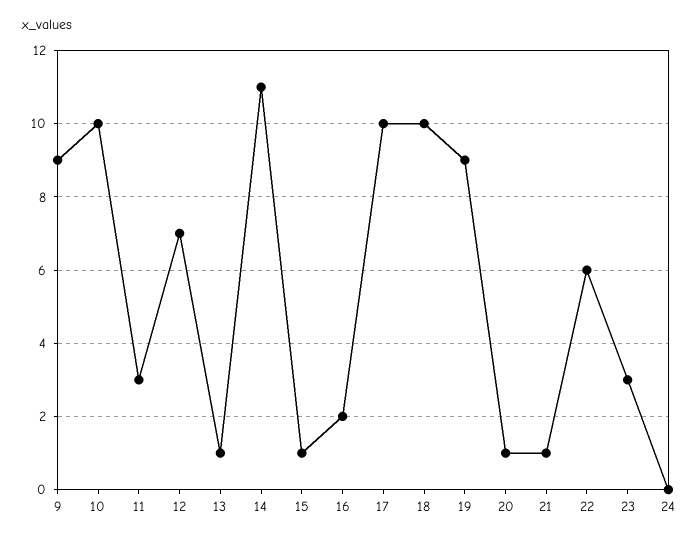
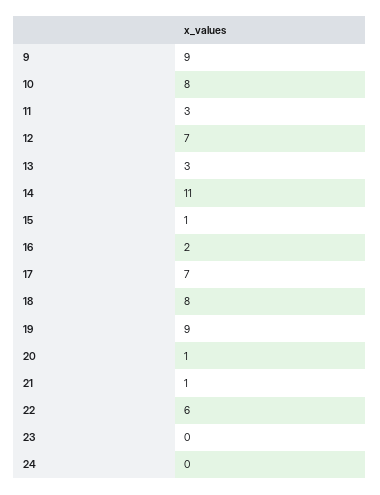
10: 10 -> 8
13: 1 -> 3
17: 10 -> 7
18: 10 -> 8
23: 3 -> 0

